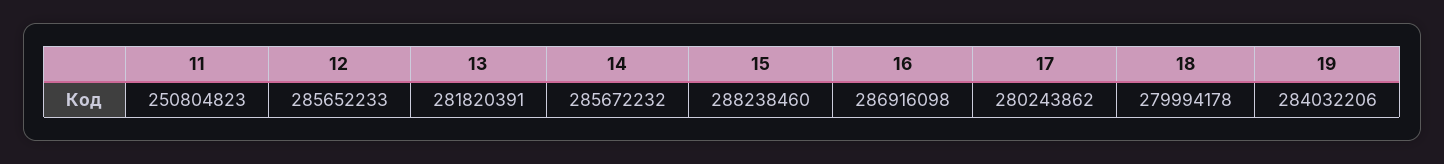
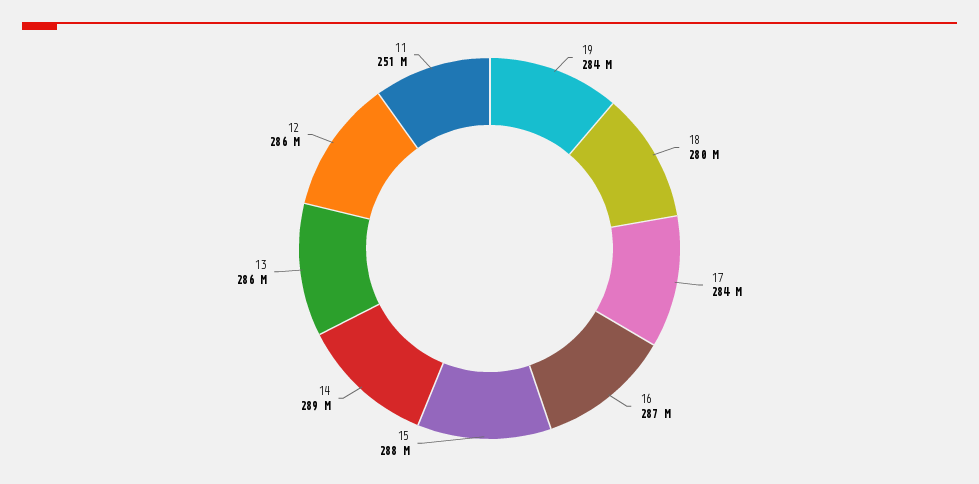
13: 281820391 -> 286000000
14: 285672232 -> 289000000
17: 280243862 -> 284000000

